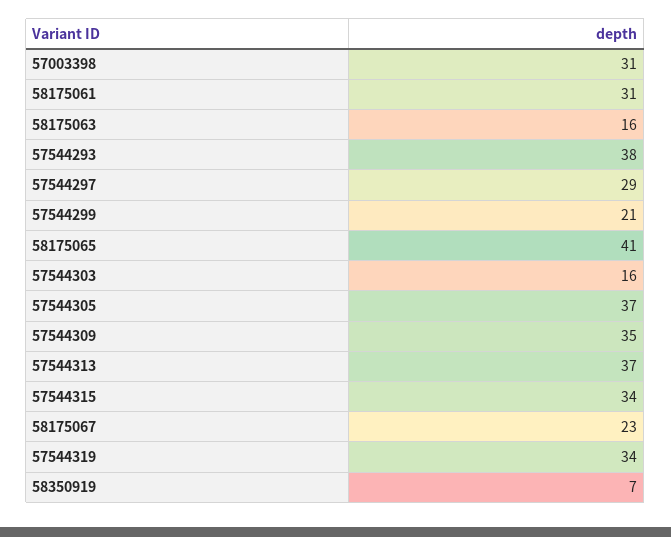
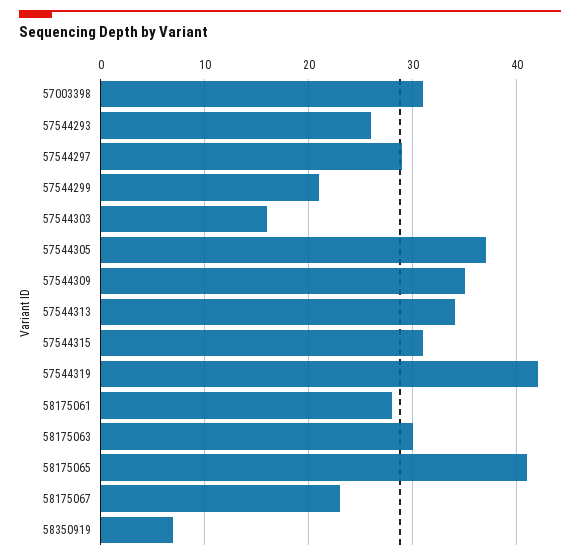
58175061: 31 -> 28
58175063: 16 -> 30
57544293: 38 -> 26
57544313: 37 -> 34
57544315: 34 -> 31
57544319: 34 -> 42

